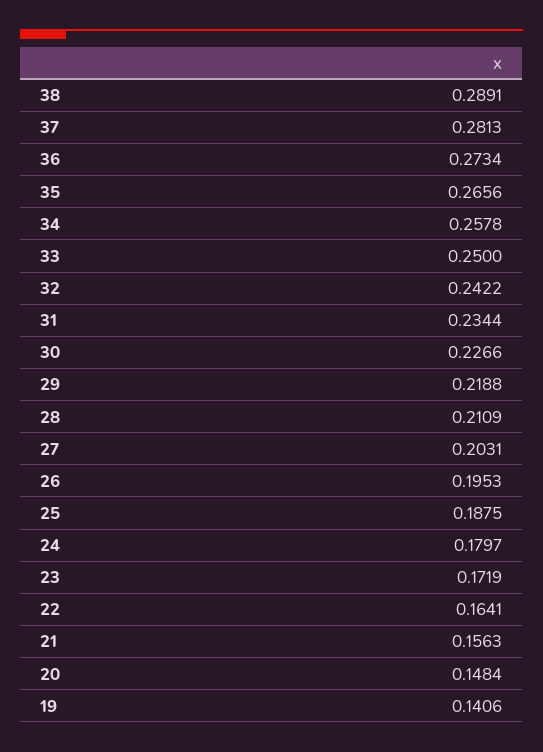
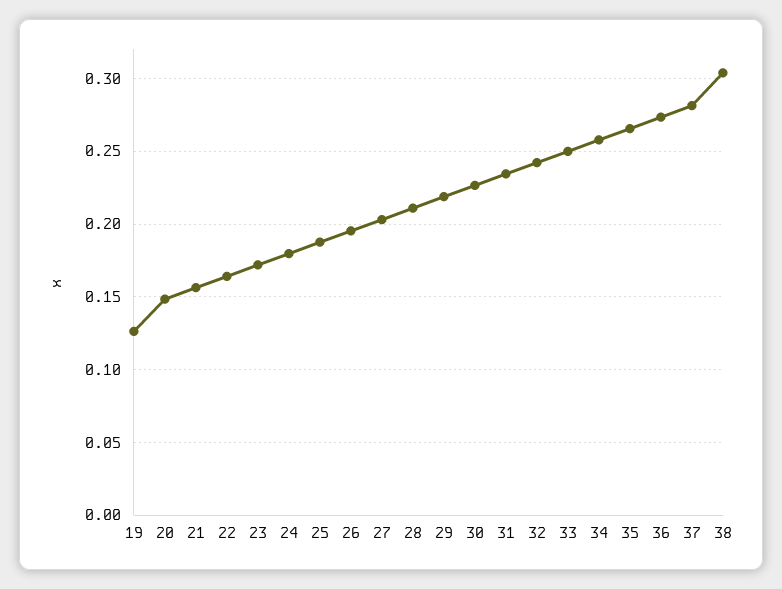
38: 0.2891 -> 0.305
19: 0.1406 -> 0.125

